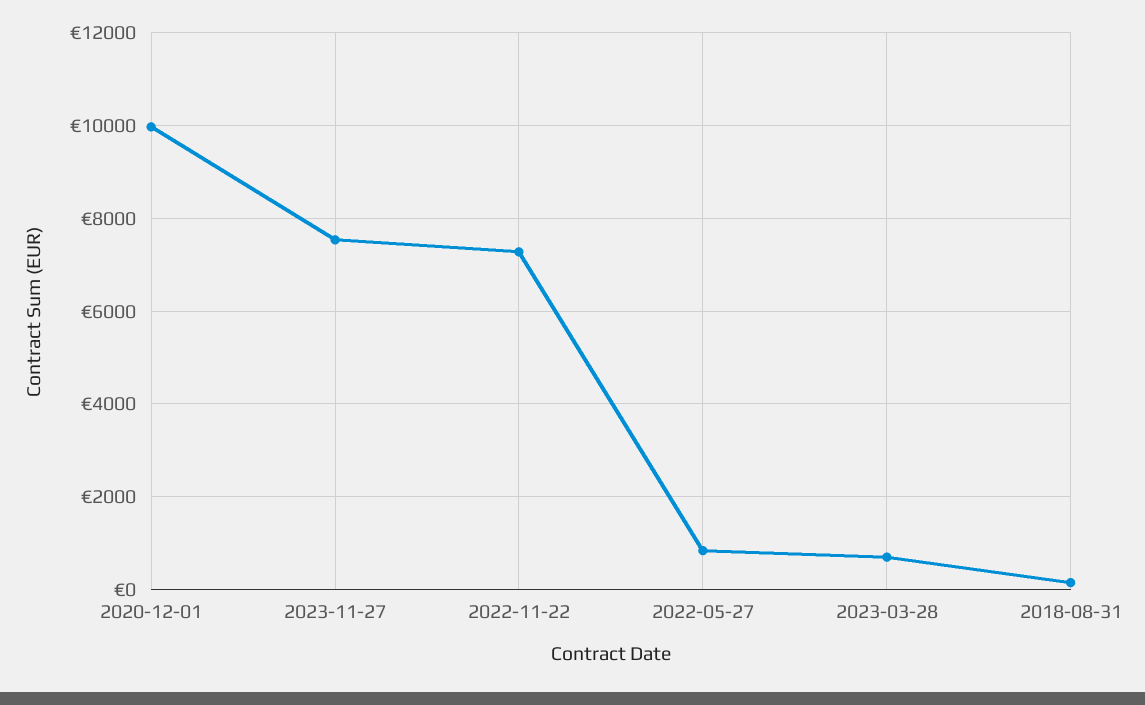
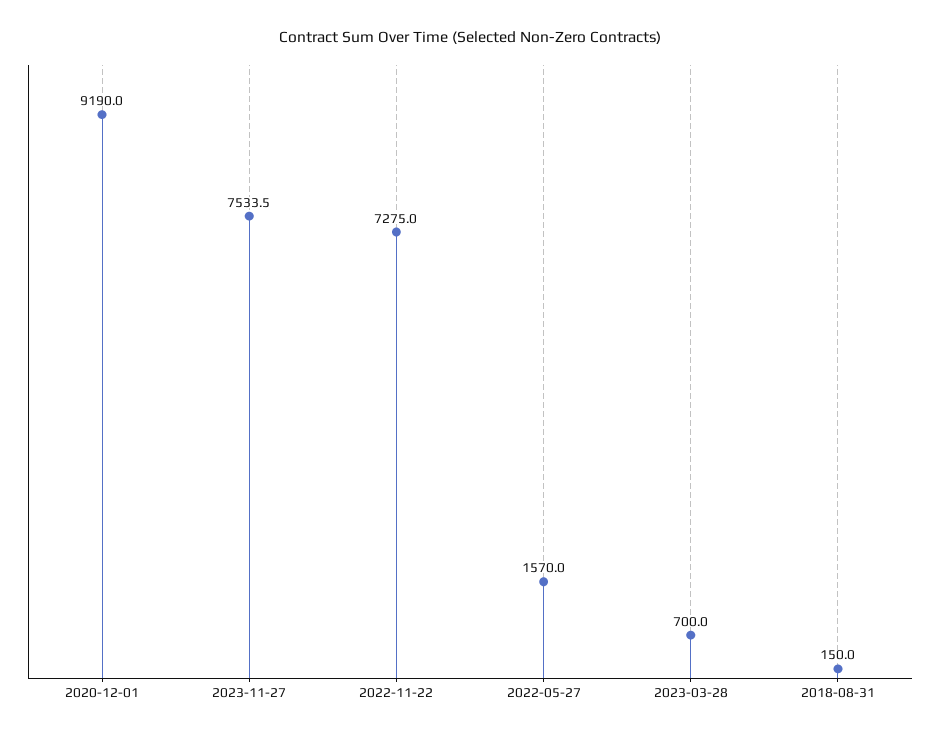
2020-12-01: 10000 -> 9190
2022-05-27: 800 -> 1570

